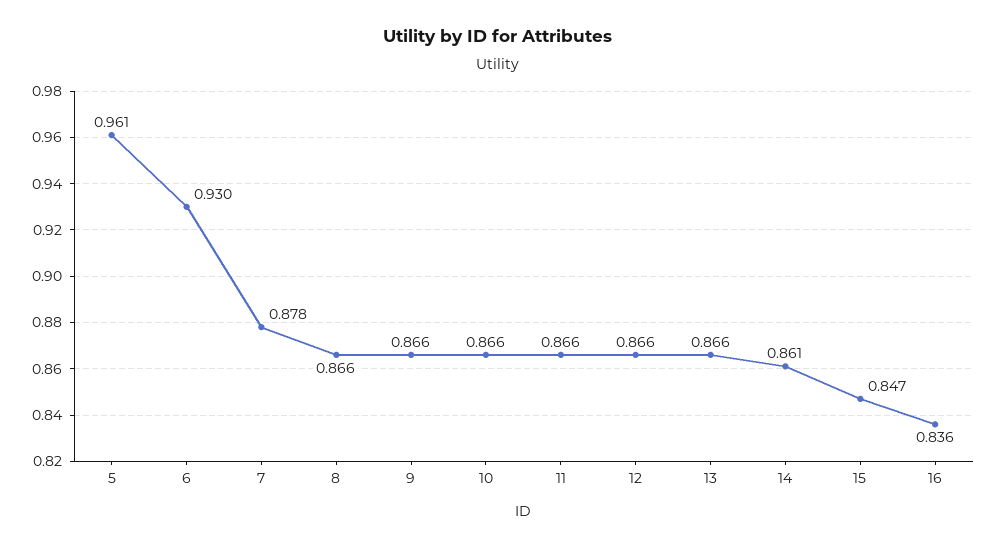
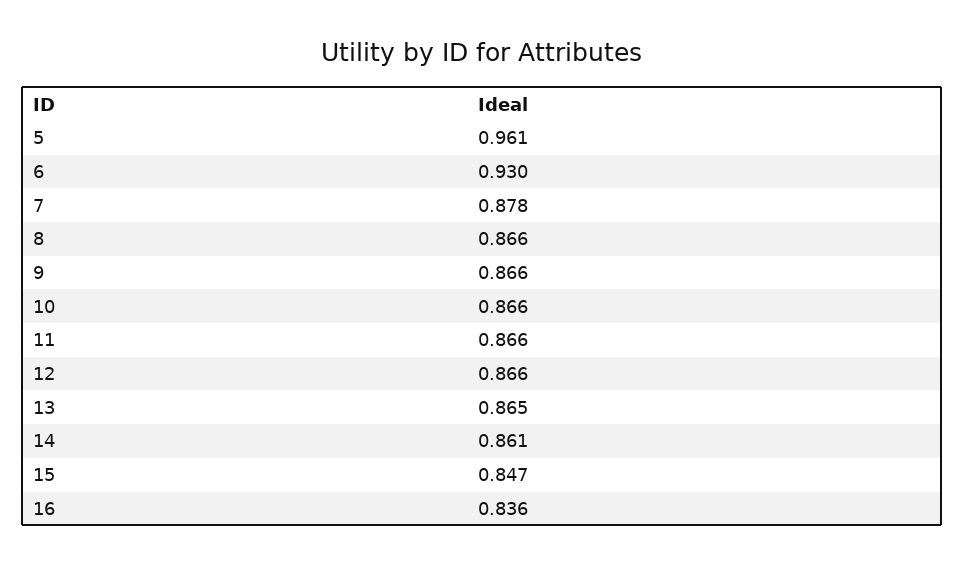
13: 0.866 -> 0.865

